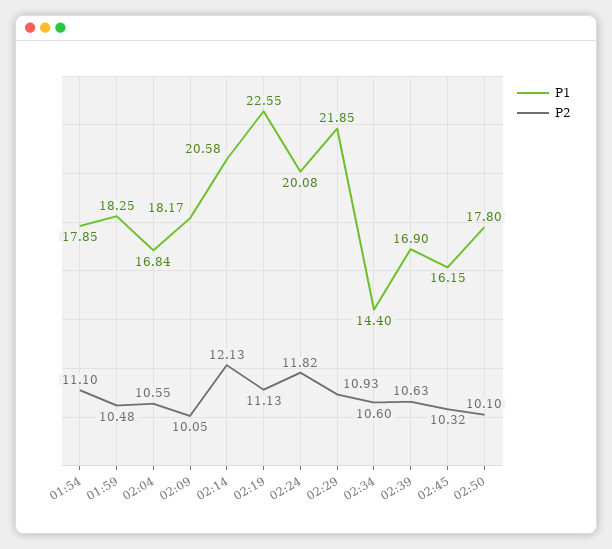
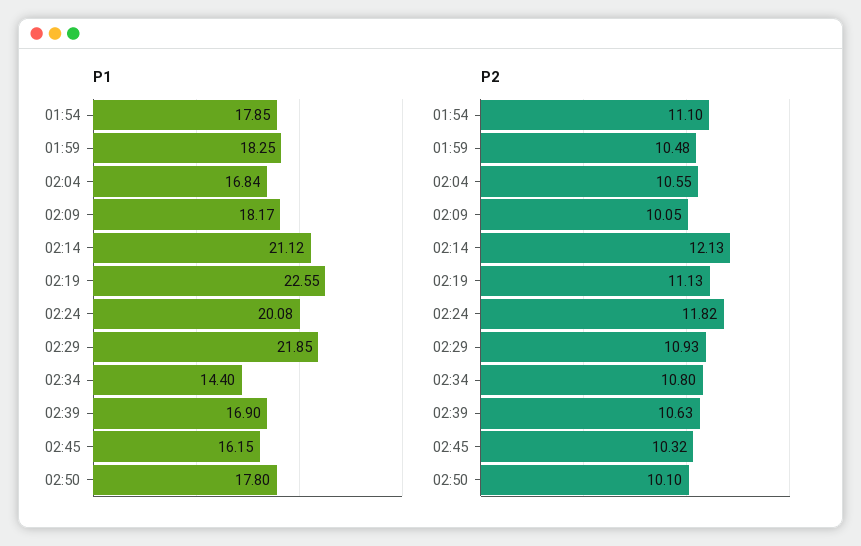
P1, 02:14: 20.58 -> 21.12
P2, 02:34: 10.6 -> 10.8

